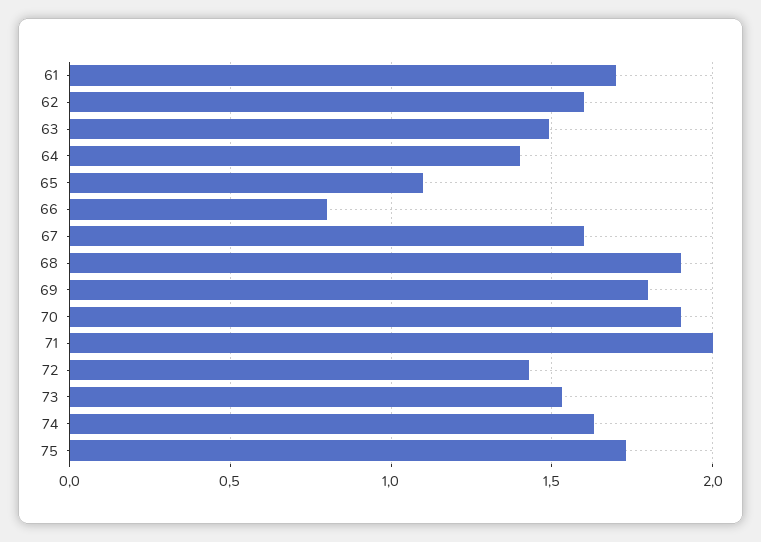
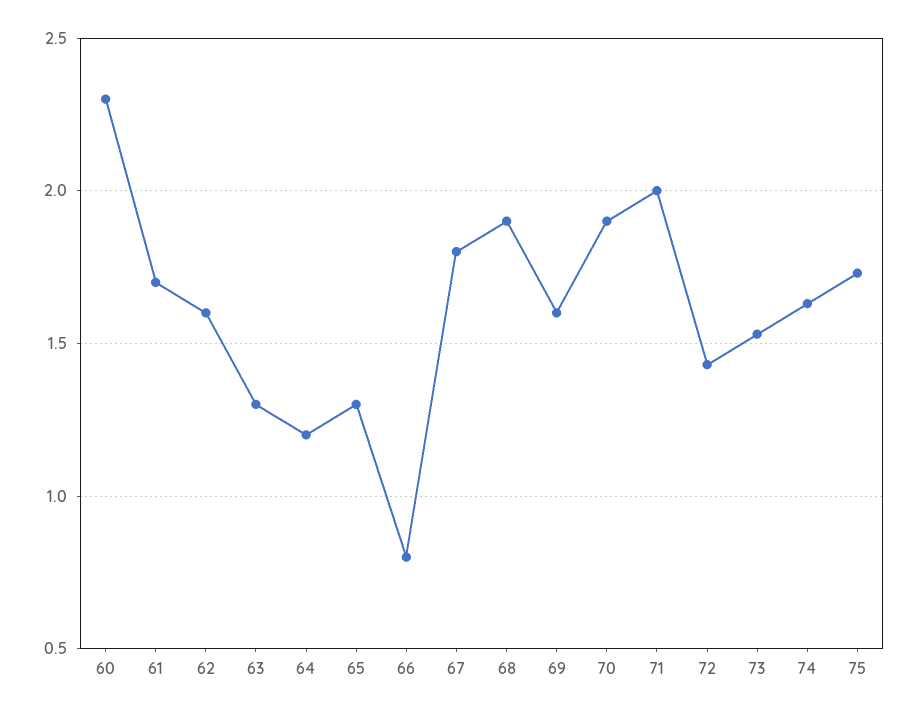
63: 1.5 -> 1.3
64: 1.4 -> 1.2
65: 1.1 -> 1.3
67: 1.6 -> 1.8
69: 1.8 -> 1.6
60: none -> 2.3

